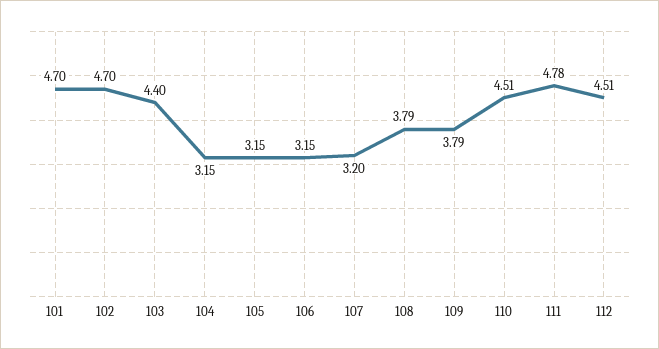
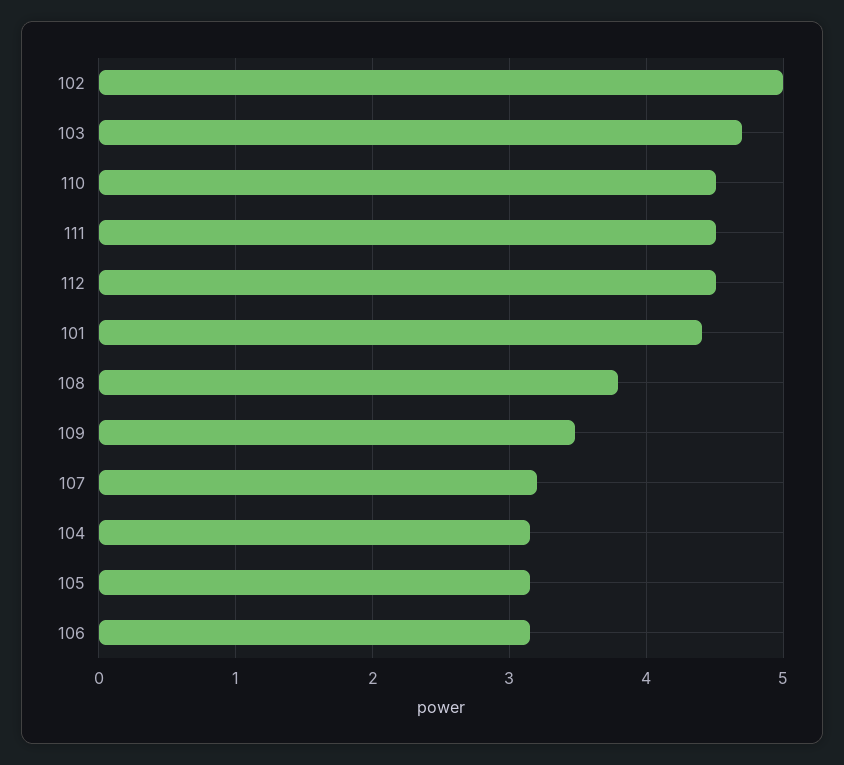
101: 4.7 -> 4.4
102: 4.7 -> 5
103: 4.4 -> 4.7
109: 3.79 -> 3.5
111: 4.78 -> 4.5

